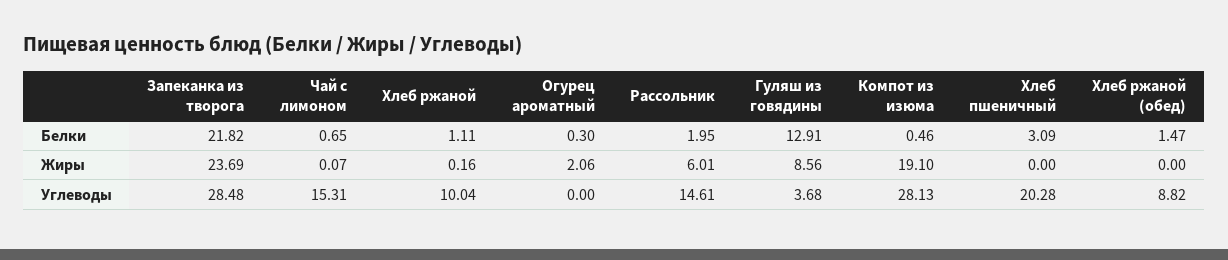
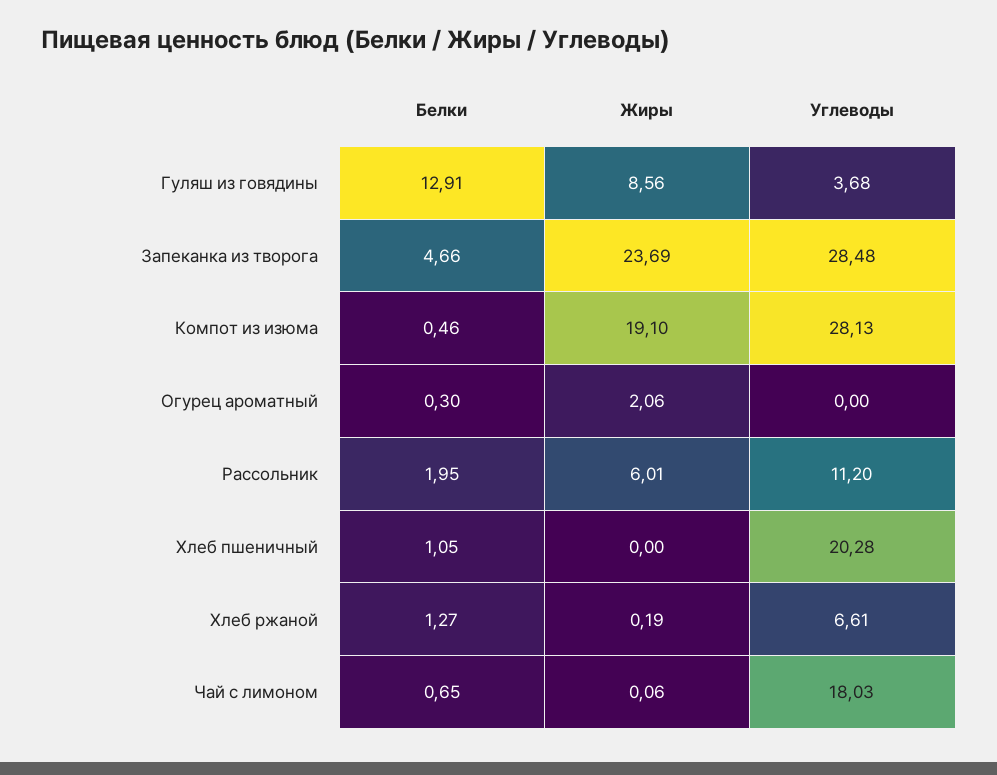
Запеканка из творога, Белки: 21.82 -> 4.66
Хлеб ржаной, Белки: 1.11 -> 1.27
Хлеб пшеничный, Белки: 3.09 -> 1.05
Хлеб ржаной (обед), Белки: 1.47 -> none
Чай с лимоном, Жиры: 0.07 -> 0.06
Хлеб ржаной, Жиры: 0.16 -> 0.19
Хлеб ржаной (обед), Жиры: 0 -> none
Чай с лимоном, Углеводы: 15.31 -> 18.03
Хлеб ржаной, Углеводы: 10.04 -> 6.61
Рассольник, Углеводы: 14.61 -> 11.2
Хлеб ржаной (обед), Углеводы: 8.82 -> none

